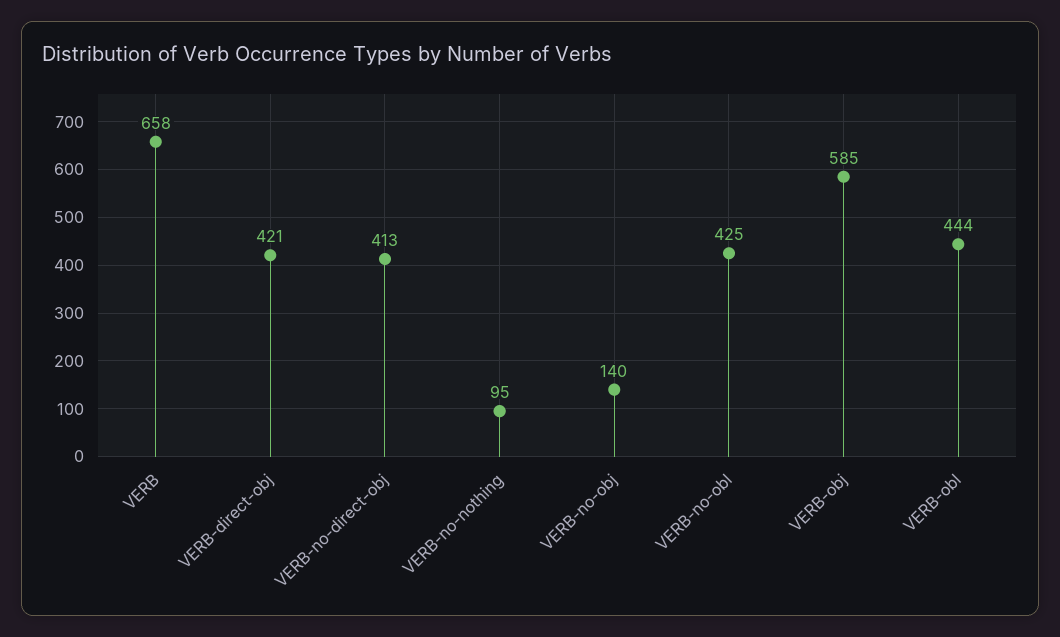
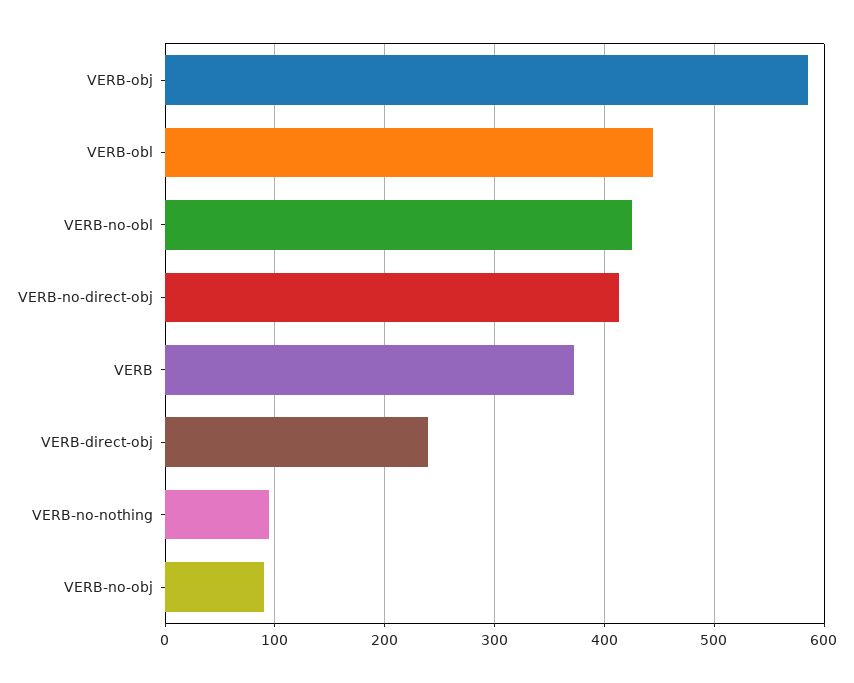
VERB: 658 -> 370
VERB-direct-obj: 421 -> 240
VERB-no-obj: 140 -> 90

